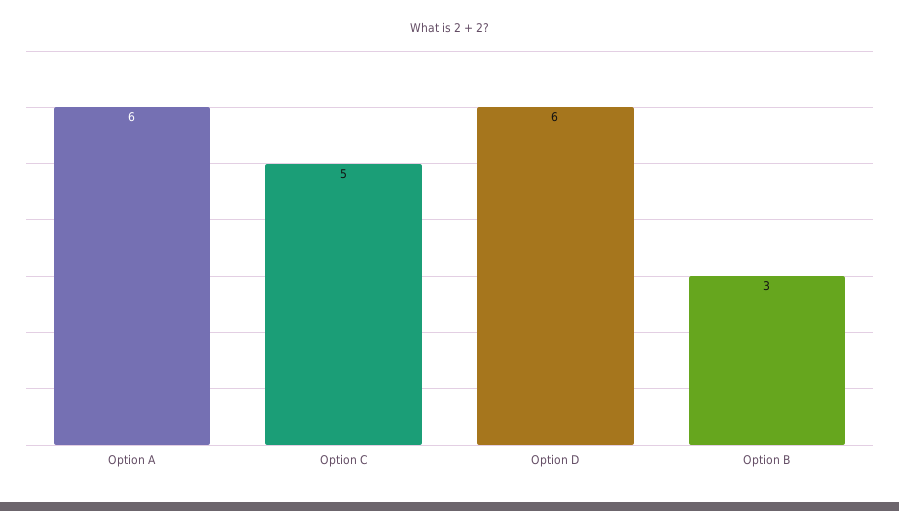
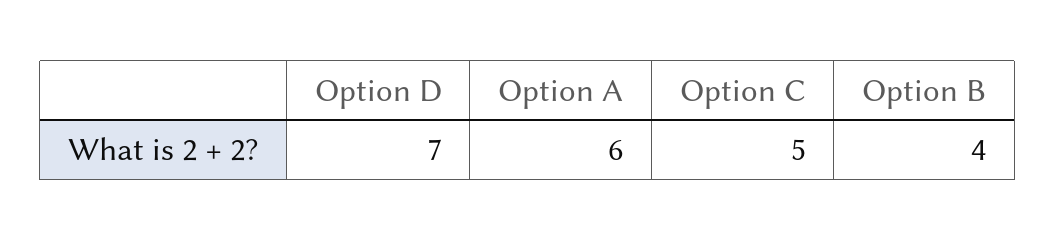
Option D: 6 -> 7
Option B: 3 -> 4

